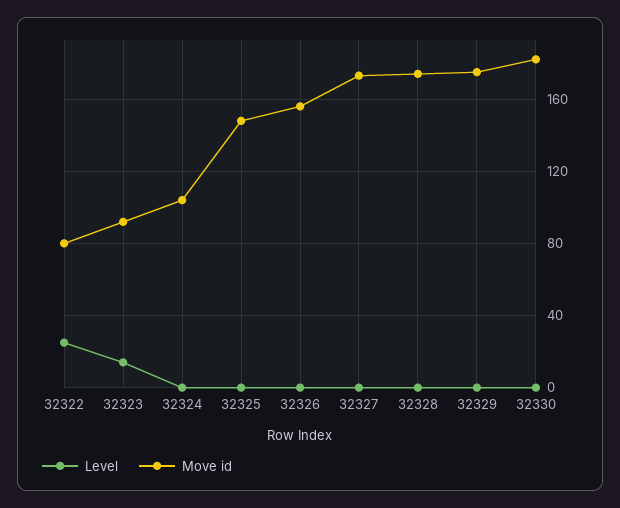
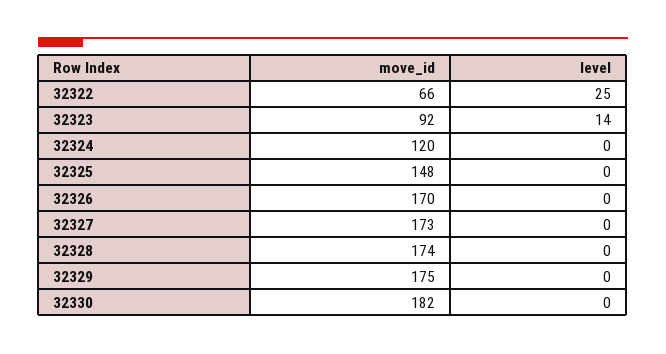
Move id, 32322: 80 -> 66
Move id, 32324: 105 -> 120
Move id, 32326: 155 -> 170

